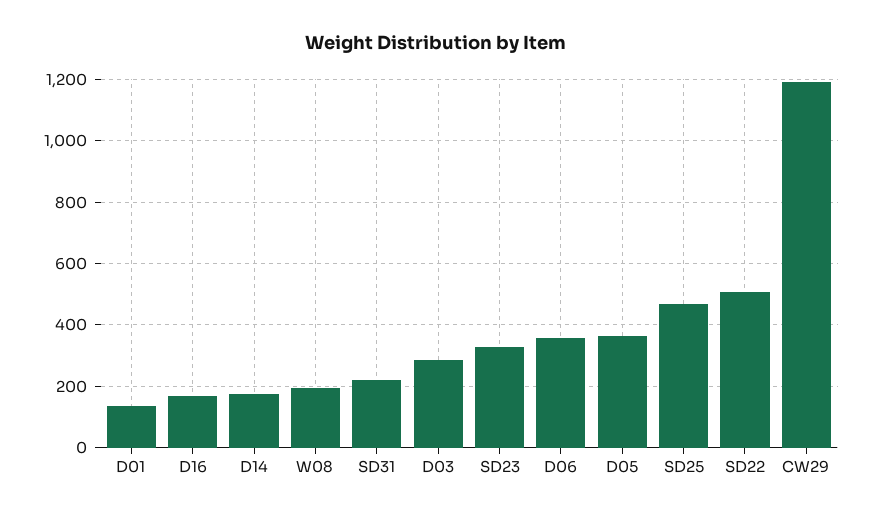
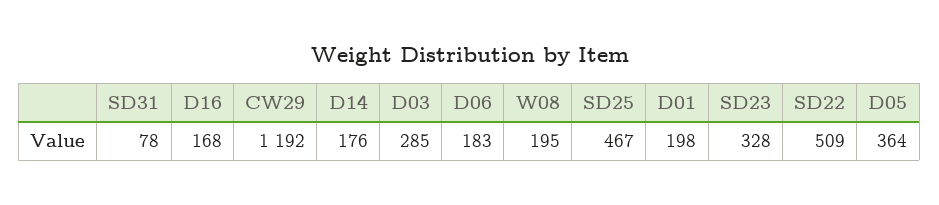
D01: 140 -> 198
SD31: 220 -> 78
D06: 360 -> 183

